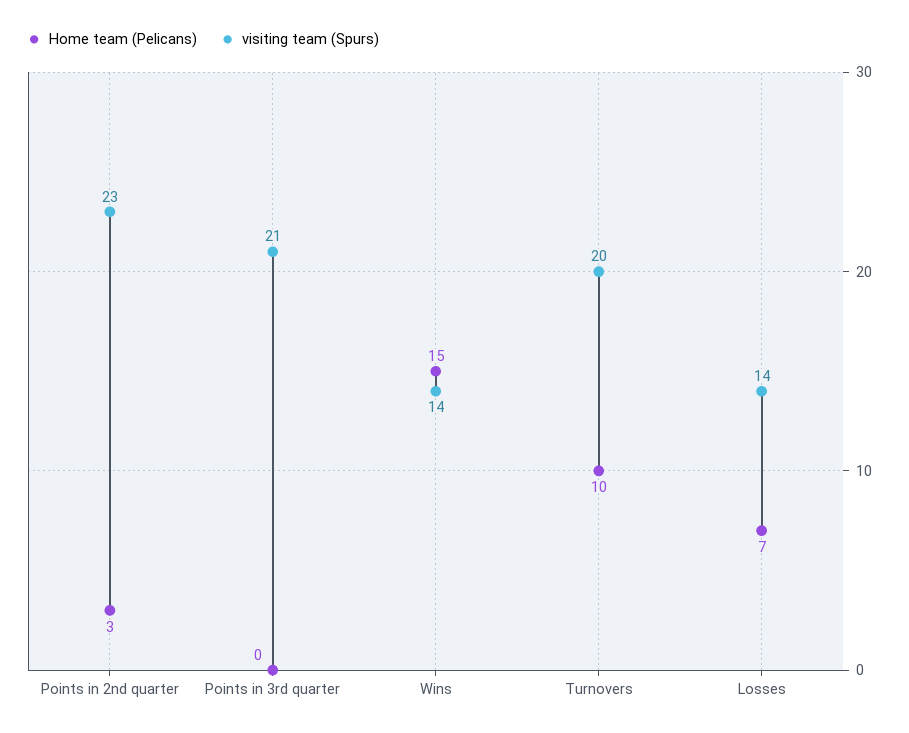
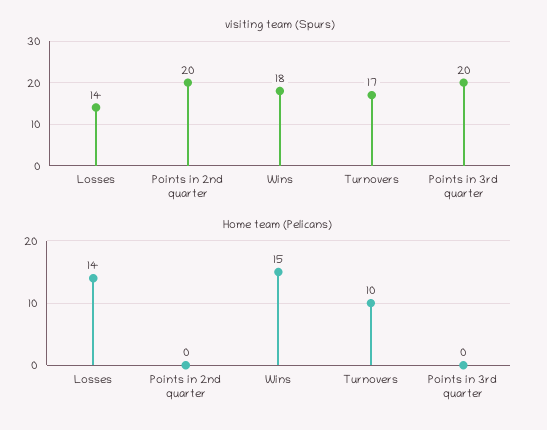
Home team (Pelicans), Points in 2nd quarter: 3 -> 0
visiting team (Spurs), Points in 2nd quarter: 23 -> 20
visiting team (Spurs), Points in 3rd quarter: 21 -> 20
visiting team (Spurs), Wins: 14 -> 18
visiting team (Spurs), Turnovers: 20 -> 17
Home team (Pelicans), Losses: 7 -> 14

